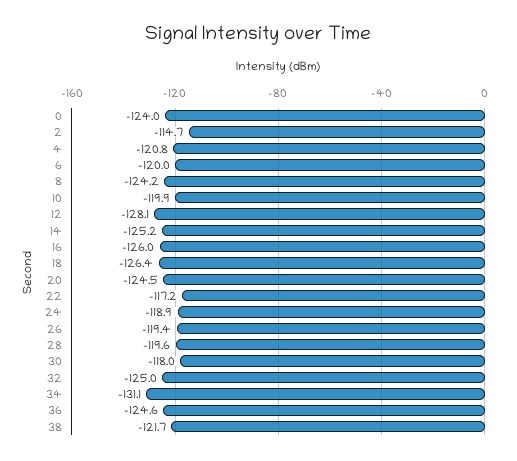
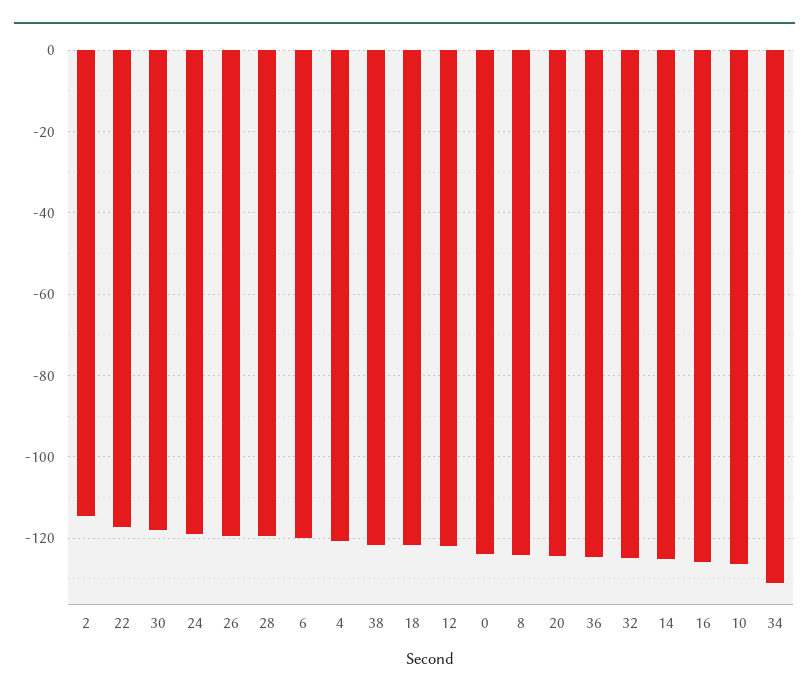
10: -119.9 -> -126
12: -128.1 -> -122
18: -126.4 -> -122

